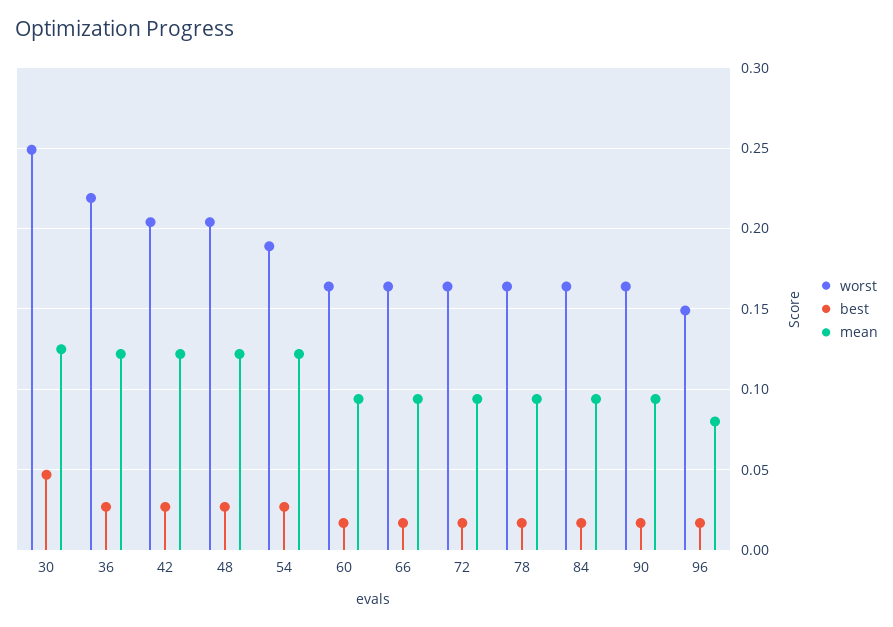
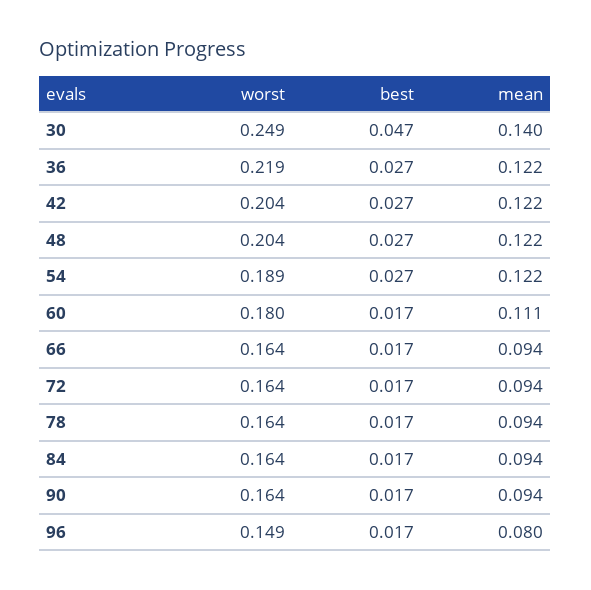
mean, 30: 0.125 -> 0.14
worst, 60: 0.165 -> 0.18
mean, 60: 0.095 -> 0.111

